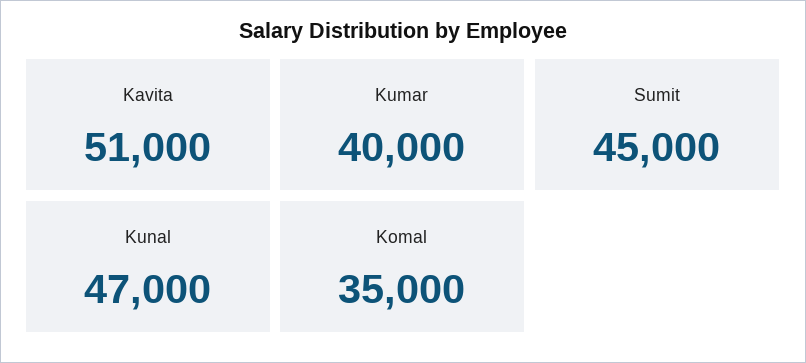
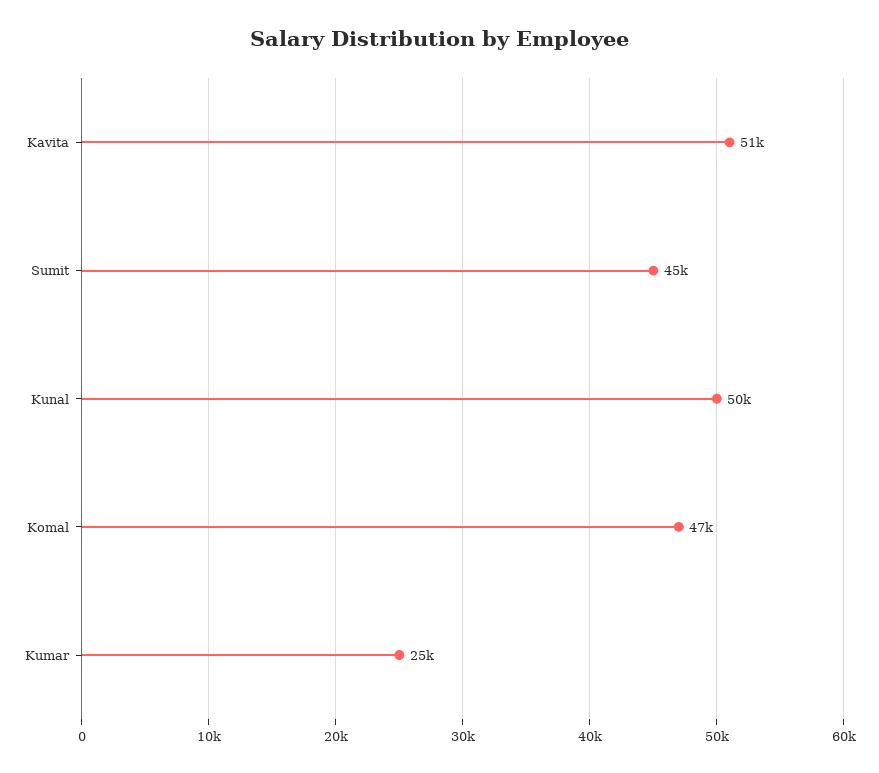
Kumar: 40000 -> 25000
Kunal: 47000 -> 50000
Komal: 35000 -> 47000

